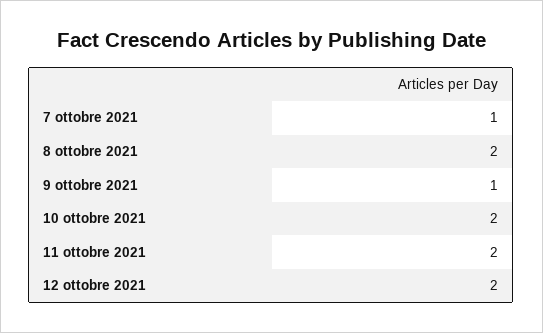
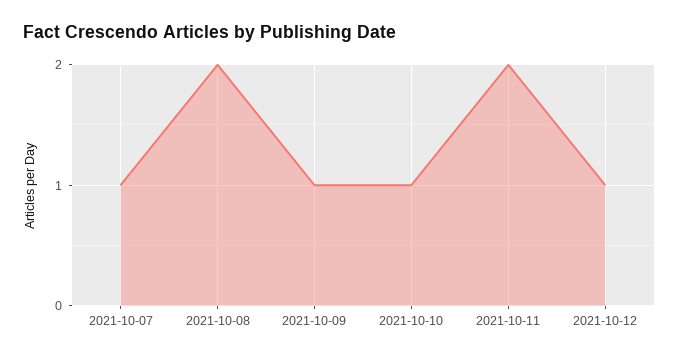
10 ottobre 2021: 2 -> 1
12 ottobre 2021: 2 -> 1

